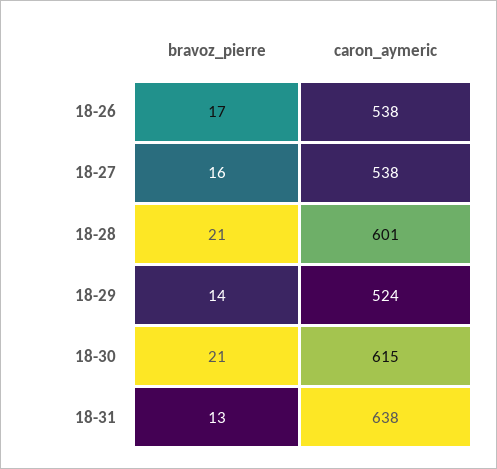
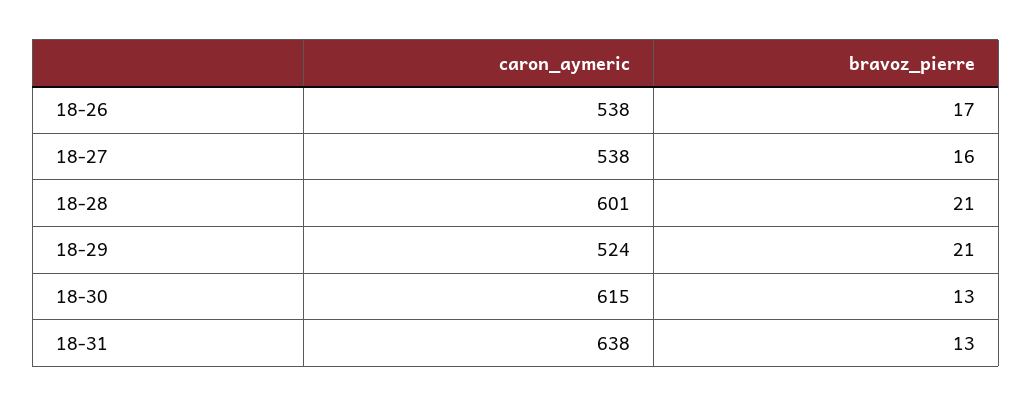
bravoz_pierre, 18-29: 14 -> 21
bravoz_pierre, 18-30: 21 -> 13

